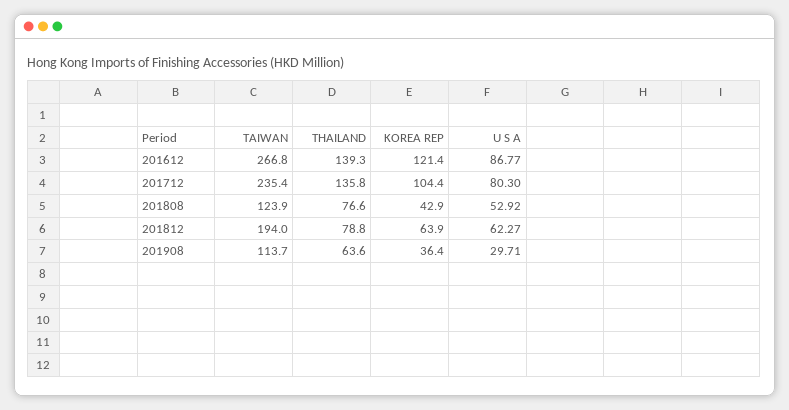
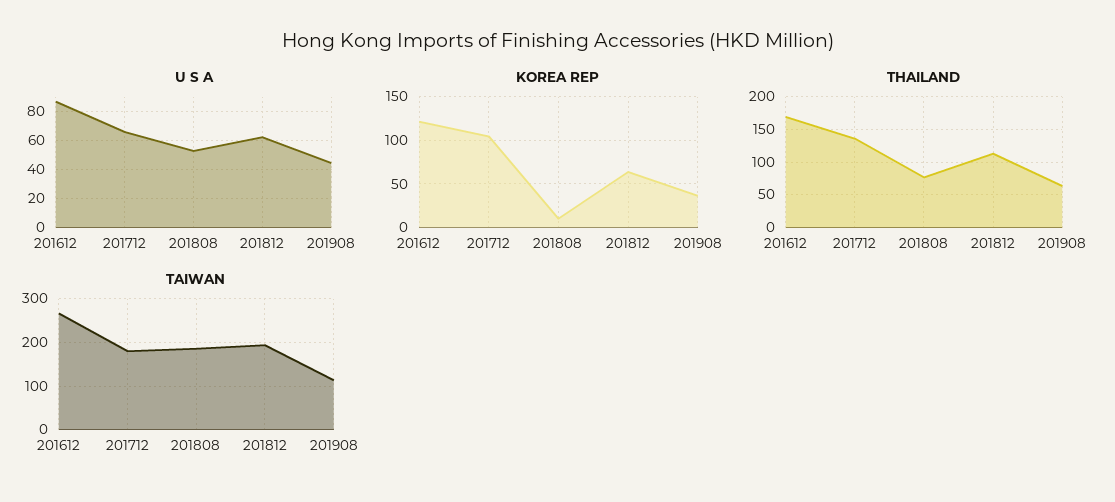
THAILAND, 201612: 139.3 -> 170
TAIWAN, 201712: 235.4 -> 180
U S A, 201712: 80.3 -> 65
TAIWAN, 201808: 123.9 -> 180
KOREA REP, 201808: 42.9 -> 10
THAILAND, 201812: 78.8 -> 110
U S A, 201908: 29.71 -> 45

